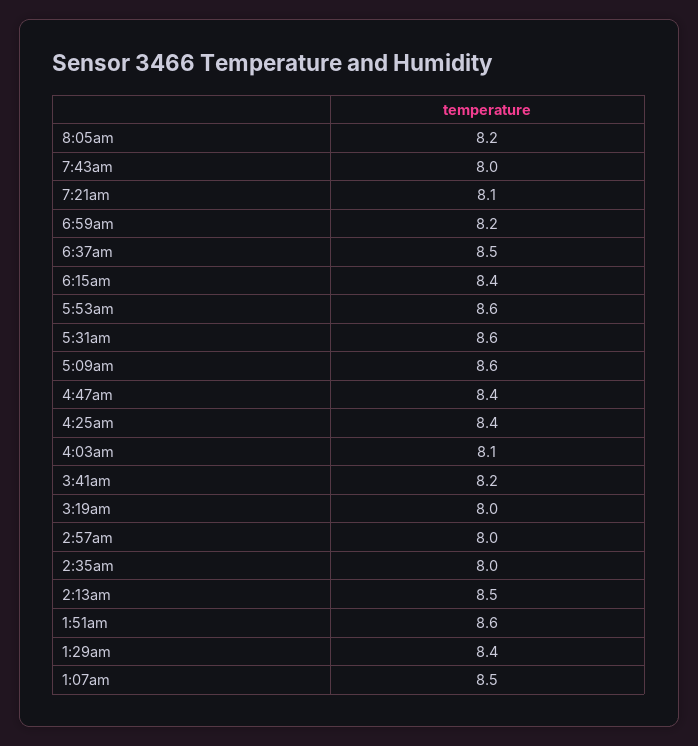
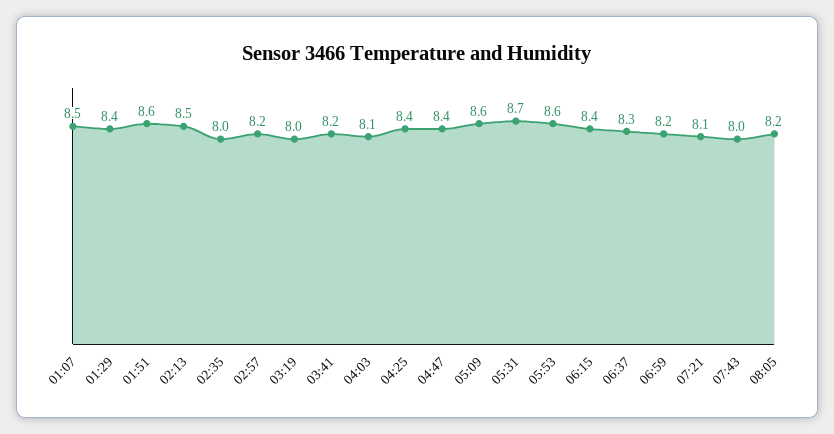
6:37am: 8.5 -> 8.3
5:31am: 8.6 -> 8.7
2:57am: 8 -> 8.2

